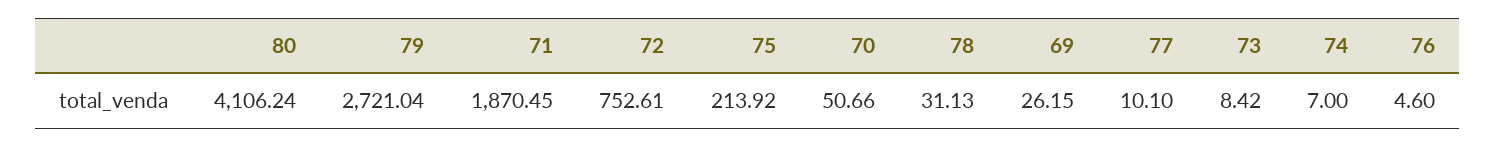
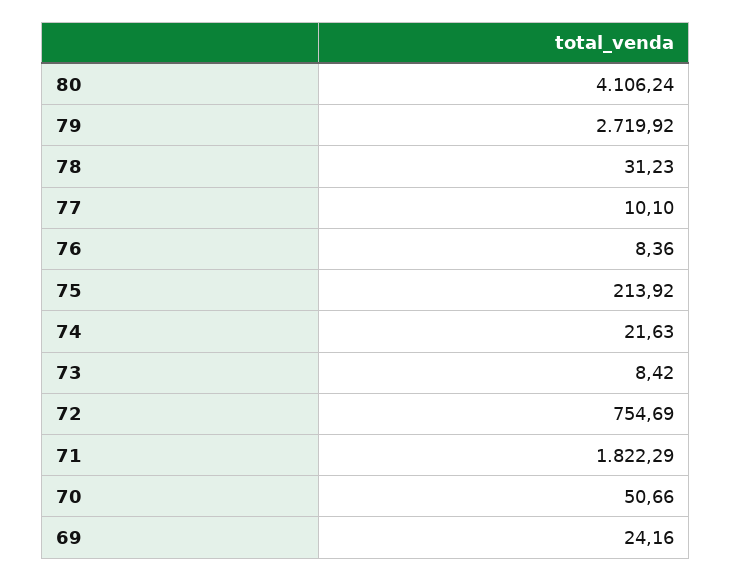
79: 2721.04 -> 2719.92
71: 1870.45 -> 1822.29
72: 752.61 -> 754.69
78: 31.13 -> 31.23
69: 26.15 -> 24.16
74: 7 -> 21.63
76: 4.6 -> 8.36

